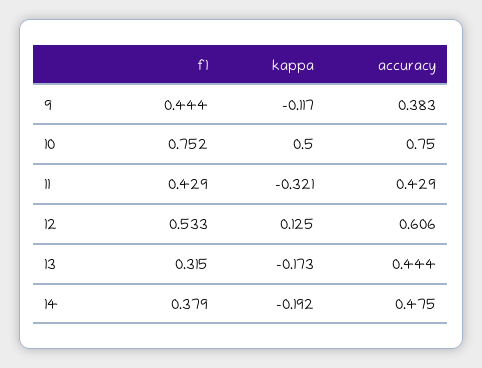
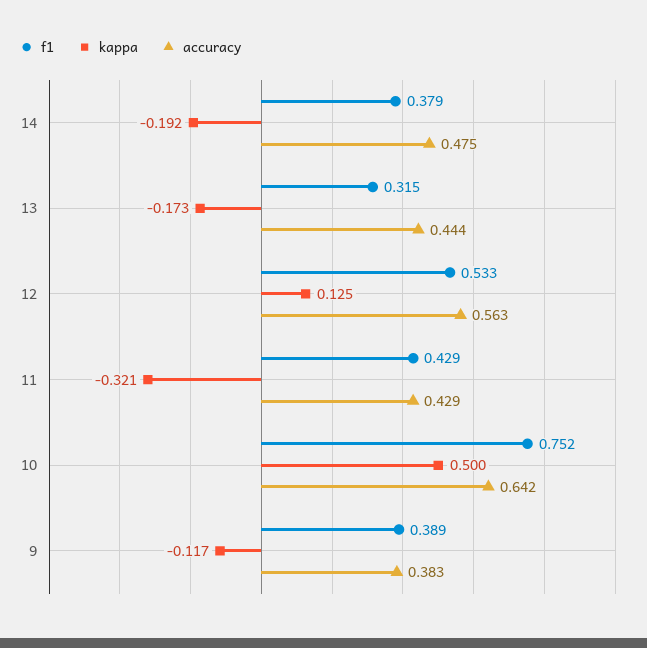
f1, 9: 0.444 -> 0.389
accuracy, 10: 0.75 -> 0.642
accuracy, 12: 0.606 -> 0.563

